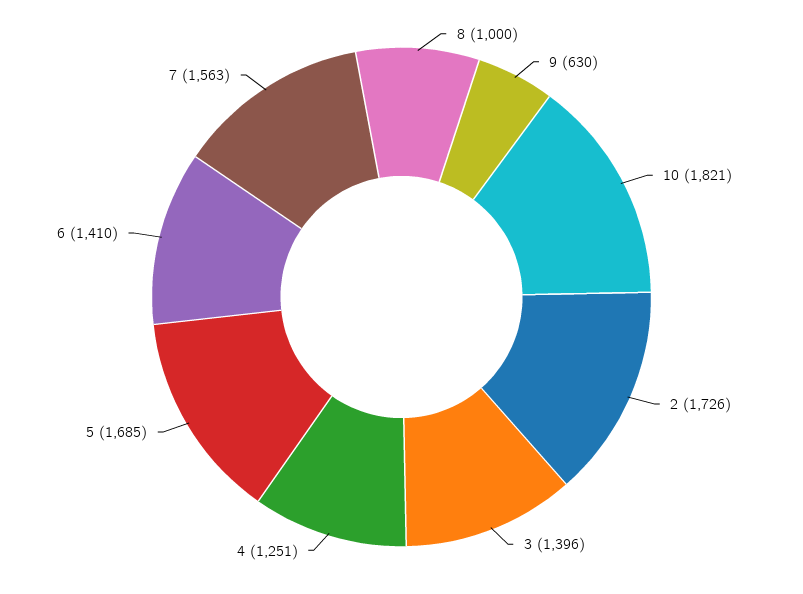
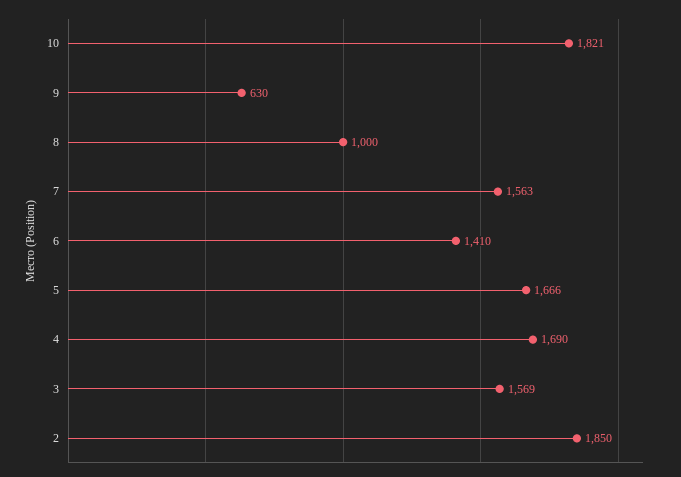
2: 1726 -> 1850
3: 1396 -> 1569
4: 1251 -> 1690
5: 1685 -> 1666

